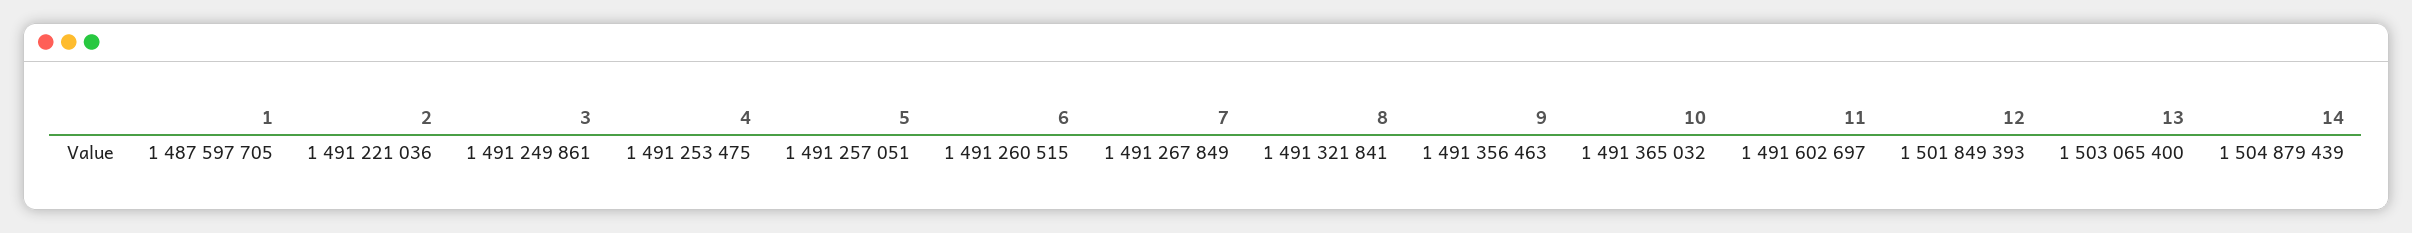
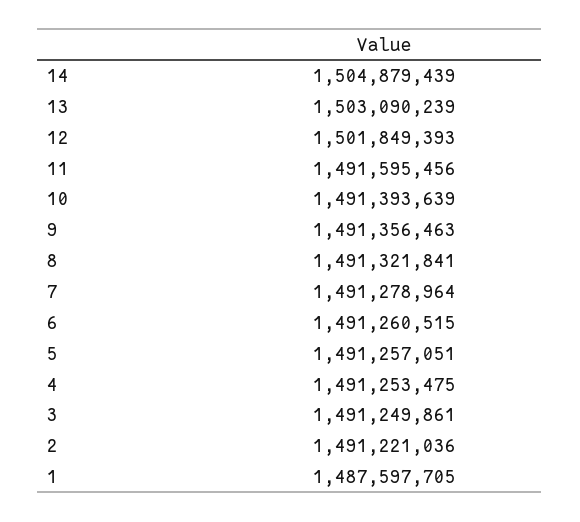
7: 1491267849 -> 1491278964
10: 1491365032 -> 1491393639
11: 1491602697 -> 1491595456
13: 1503065400 -> 1503090239

